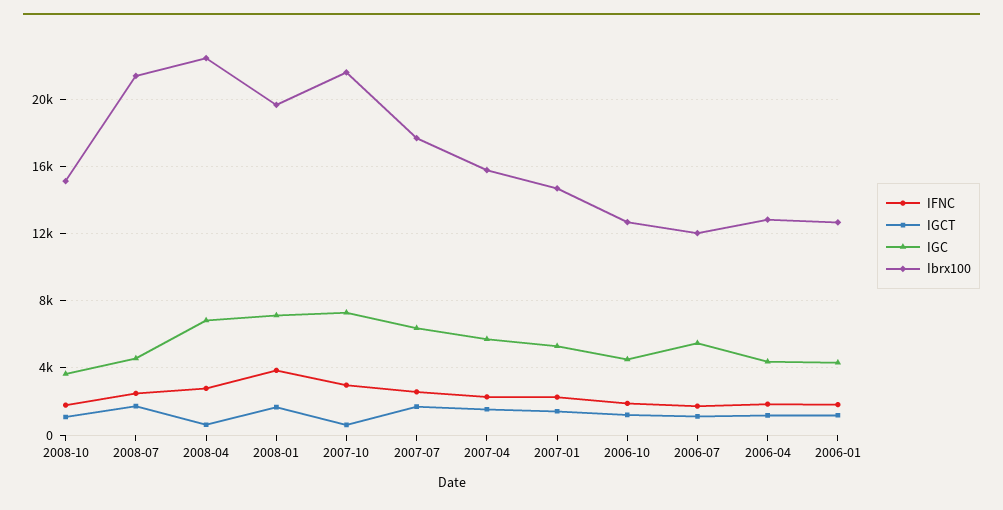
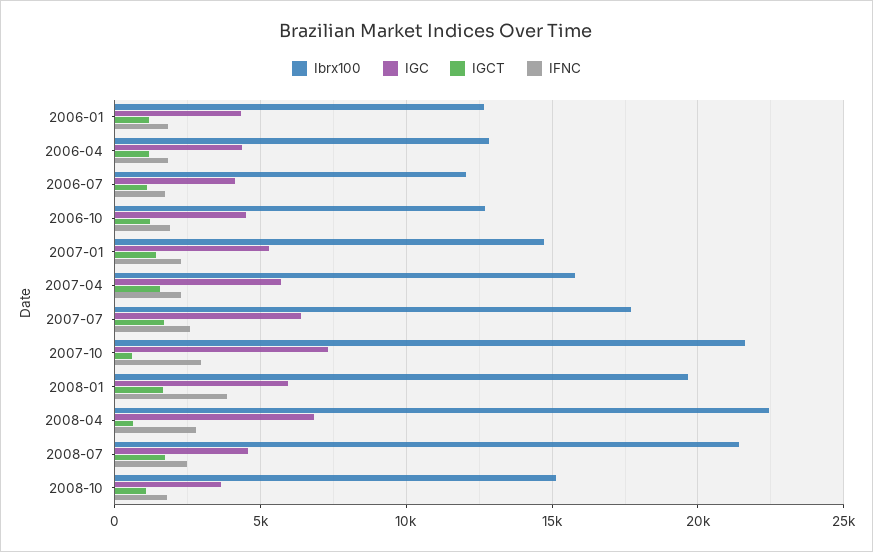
IGC, 2008-01: 7000 -> 6000
IGC, 2006-07: 5500 -> 4000

